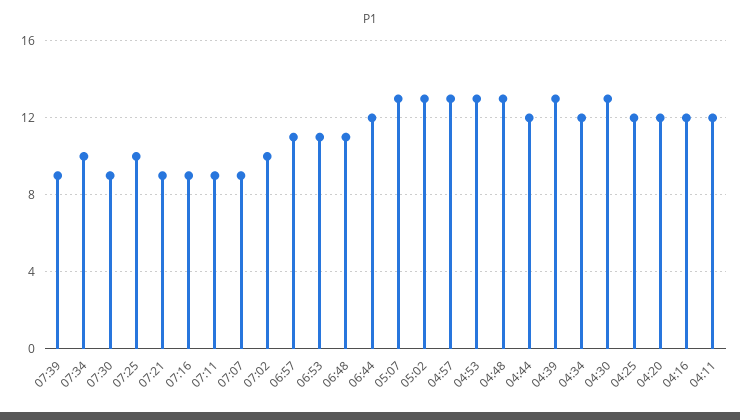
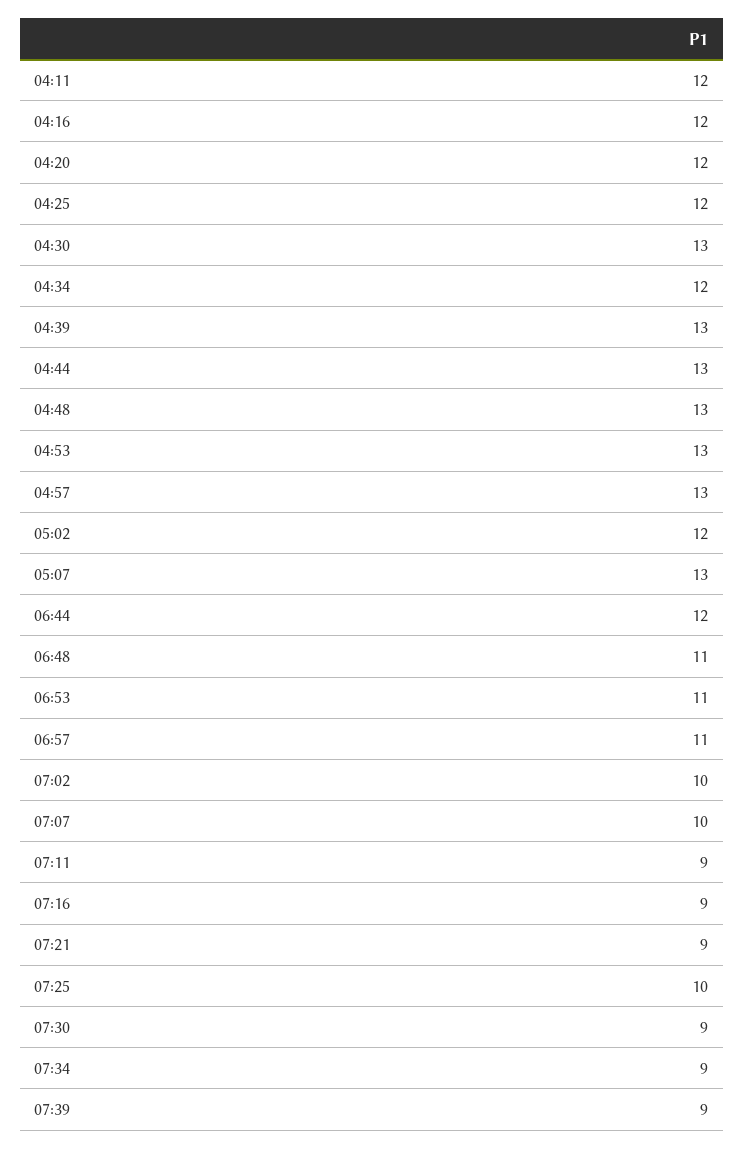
07:34: 10 -> 9
07:07: 9 -> 10
05:02: 13 -> 12
04:44: 12 -> 13

